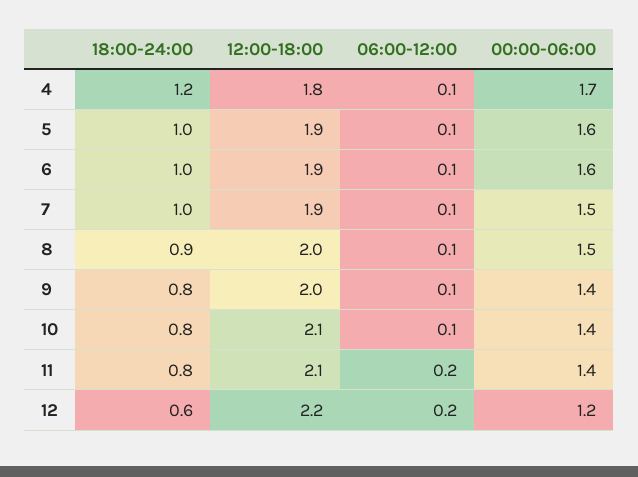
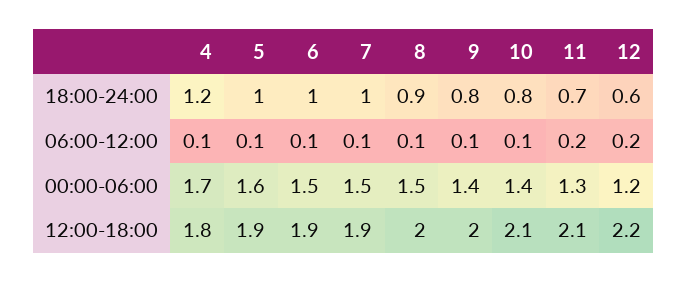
00:00-06:00, 6: 1.6 -> 1.5
18:00-24:00, 11: 0.8 -> 0.7
00:00-06:00, 11: 1.4 -> 1.3

